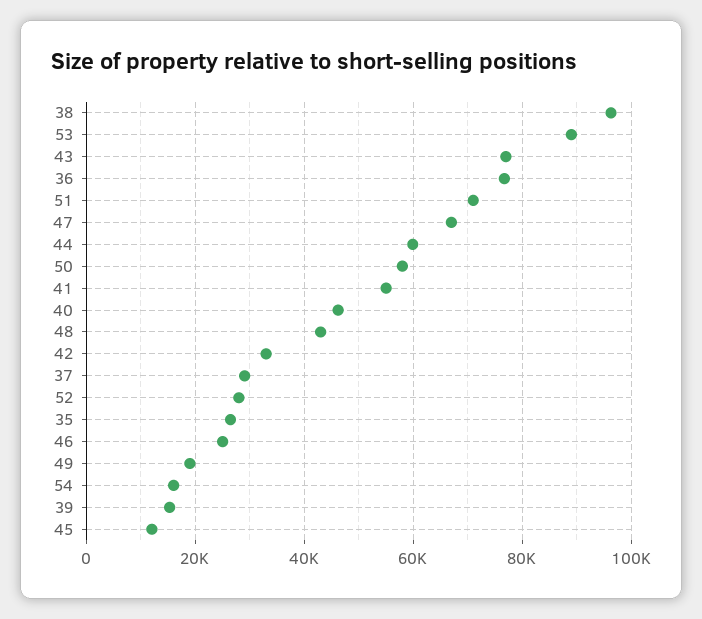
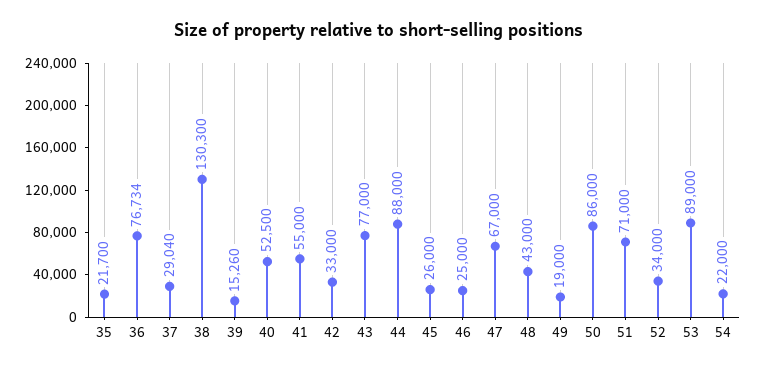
38: 96000 -> 130300
44: 60000 -> 88000
50: 58000 -> 86000
40: 46000 -> 52500
52: 28000 -> 34000
35: 26000 -> 21700
54: 16000 -> 22000
45: 12000 -> 26000

